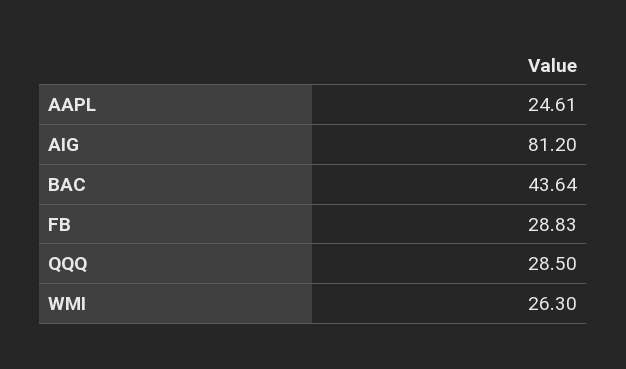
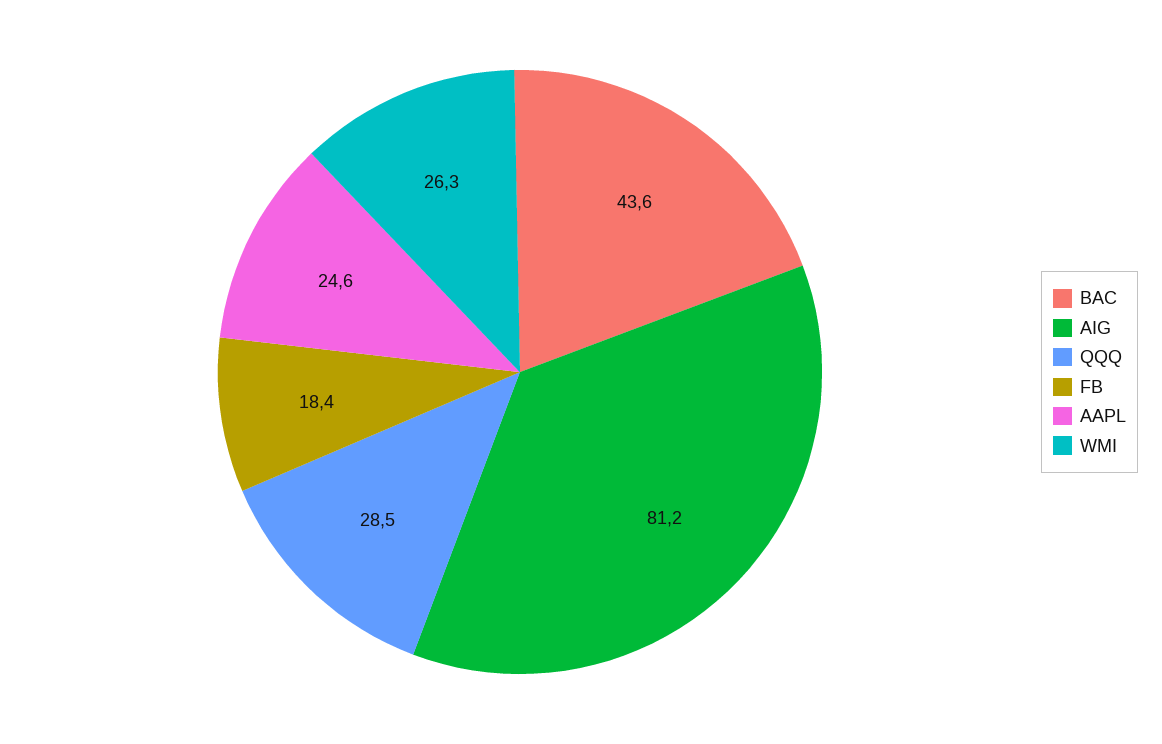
FB: 28.83 -> 18.4

